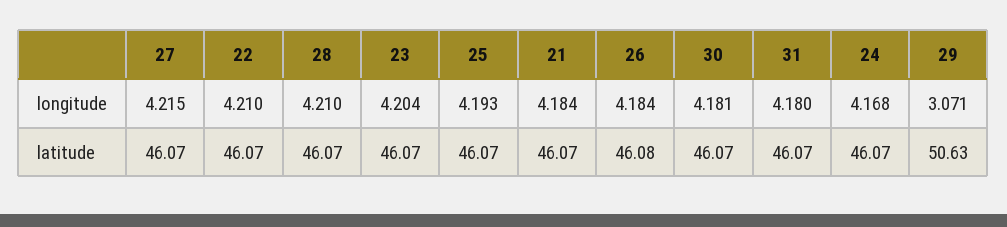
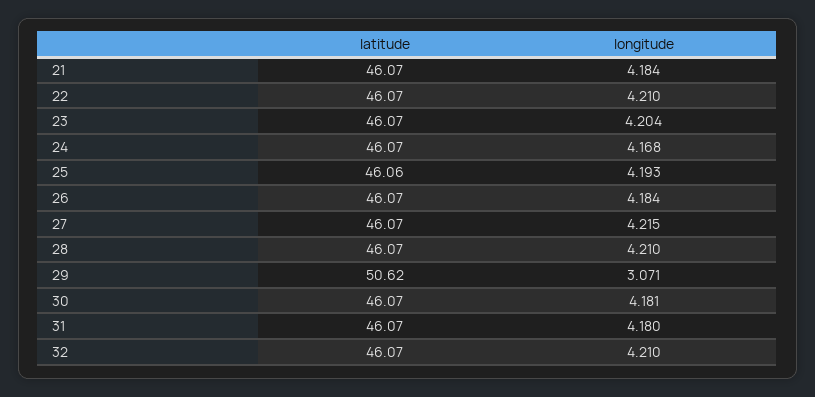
25, latitude: 46.07 -> 46.06
26, latitude: 46.08 -> 46.07
29, latitude: 50.63 -> 50.62
32, latitude: none -> 46.07
32, longitude: none -> 4.21

